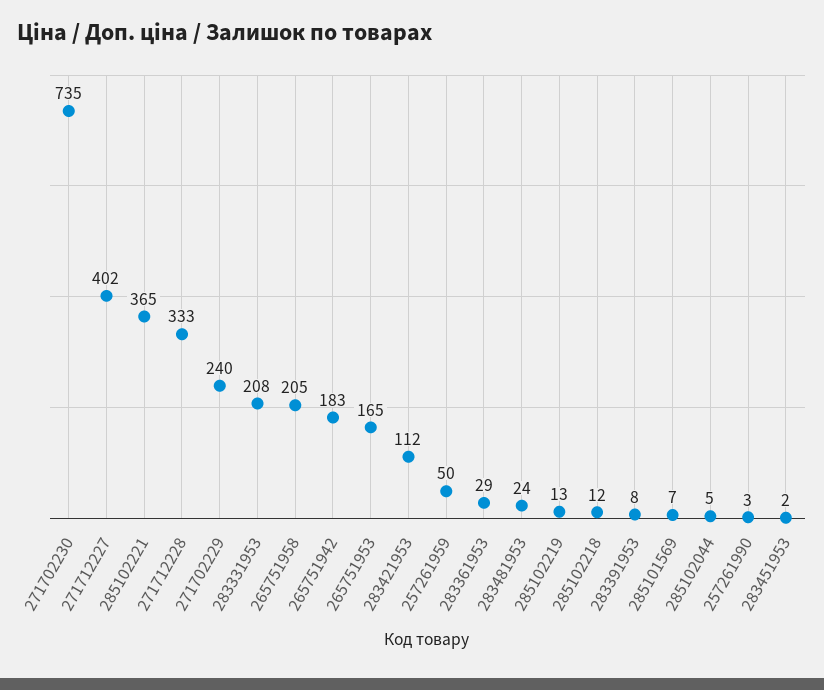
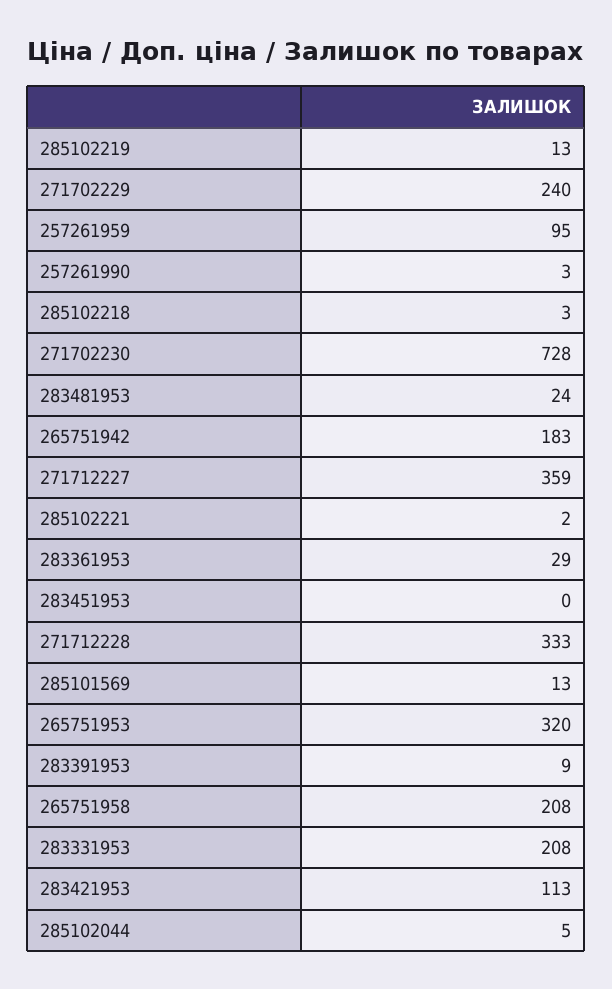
271702230: 735 -> 728
271712227: 402 -> 359
285102221: 365 -> 2
265751958: 205 -> 208
265751953: 165 -> 320
283421953: 112 -> 113
257261959: 50 -> 95
285102218: 12 -> 3
283391953: 8 -> 9
285101569: 7 -> 13
283451953: 2 -> 0

